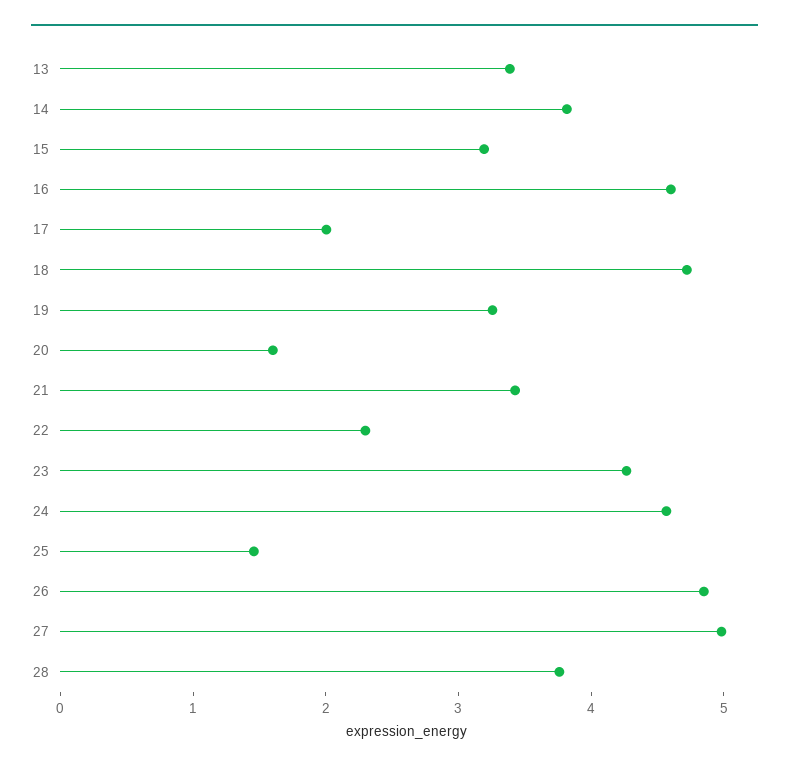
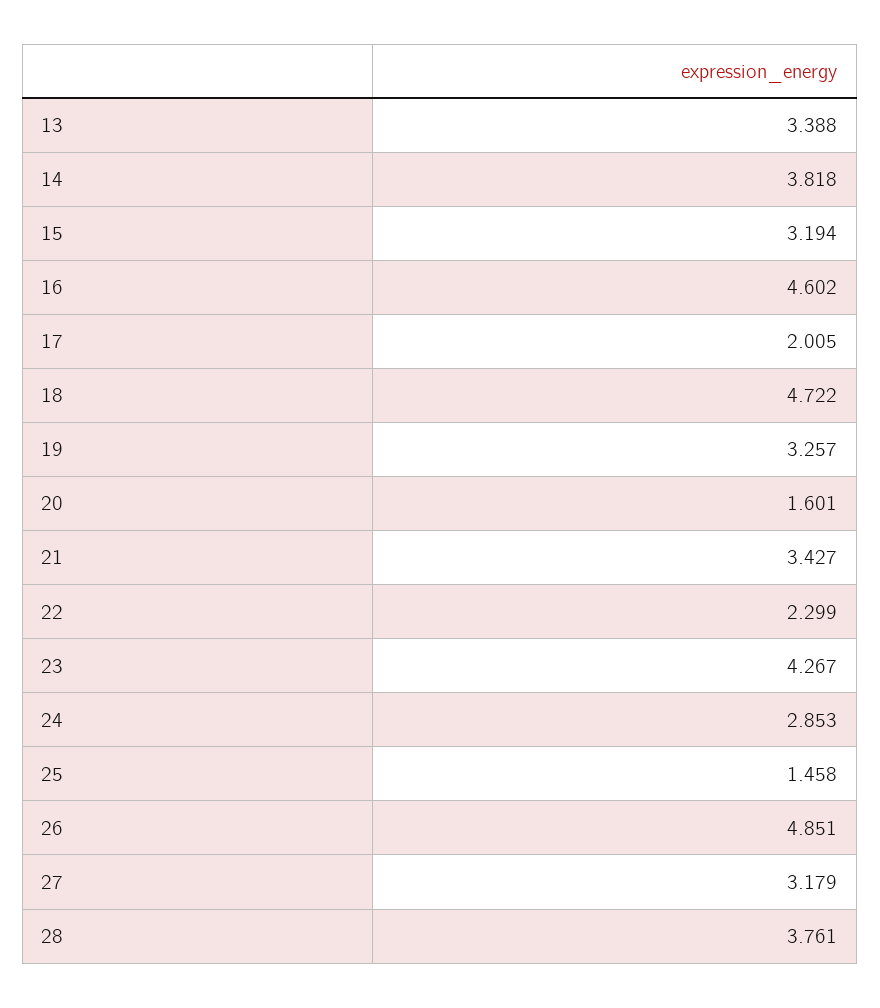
24: 4.6 -> 2.853
27: 5 -> 3.179

